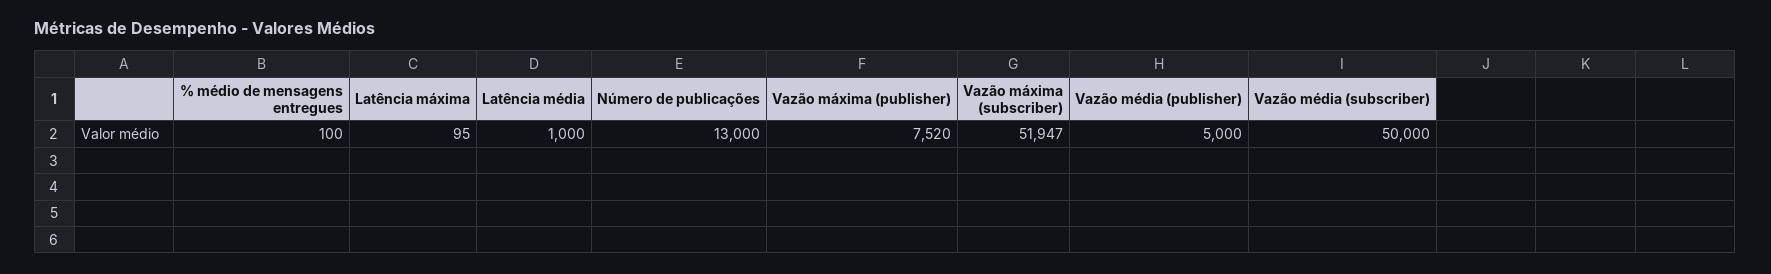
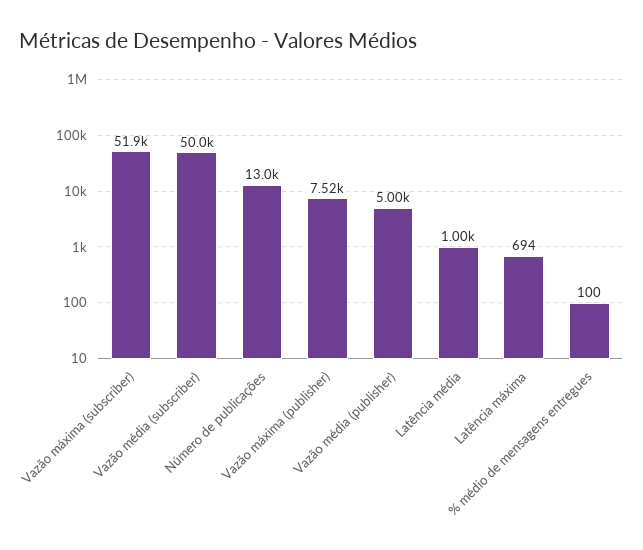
Latência máxima: 95 -> 694

